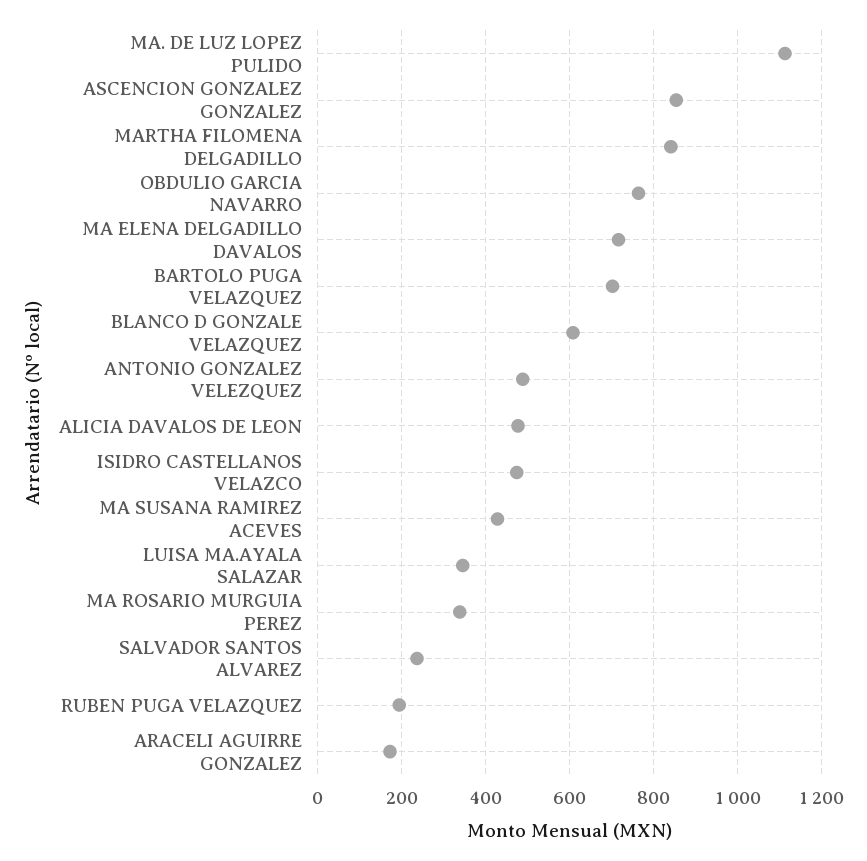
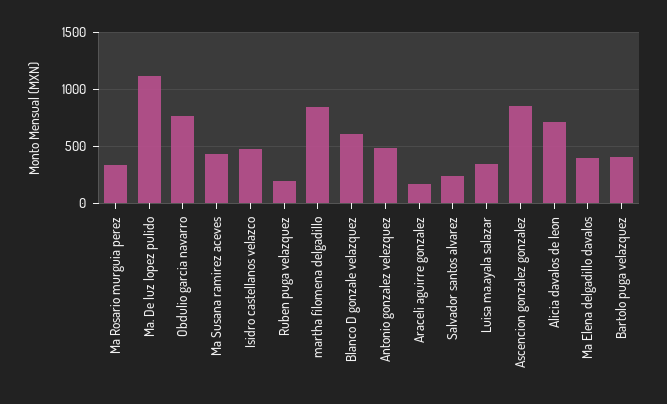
MA ELENA DELGADILLO DAVALOS: 720 -> 400
BARTOLO PUGA VELAZQUEZ: 700 -> 400
ALICIA DAVALOS DE LEON: 480 -> 700

